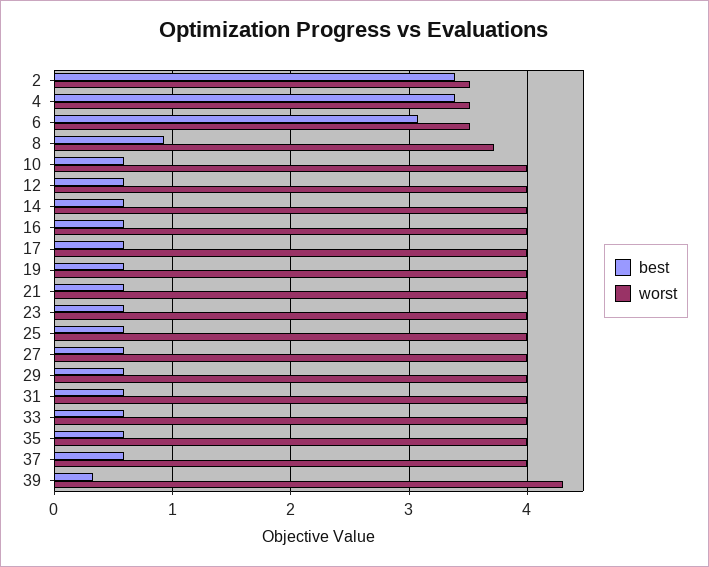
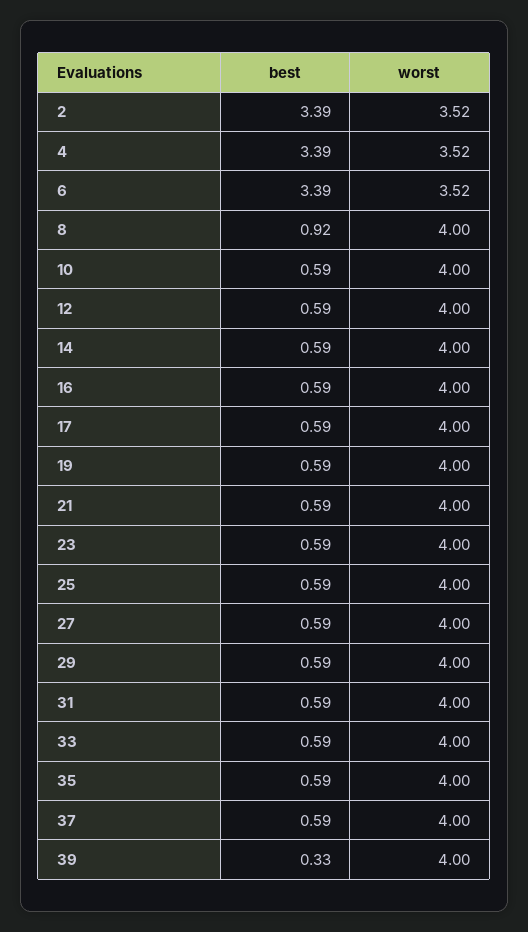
best, 6: 3.1 -> 3.39
worst, 8: 3.7 -> 4
worst, 39: 4.3 -> 4

